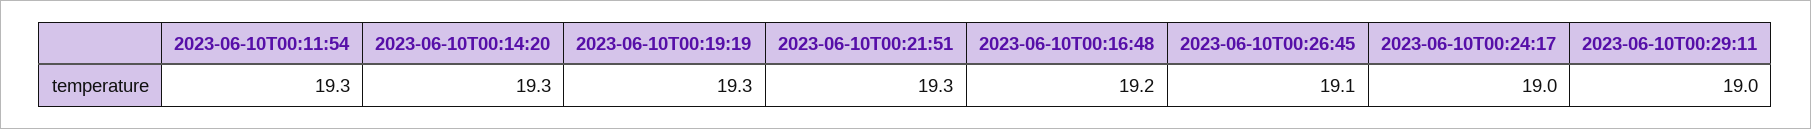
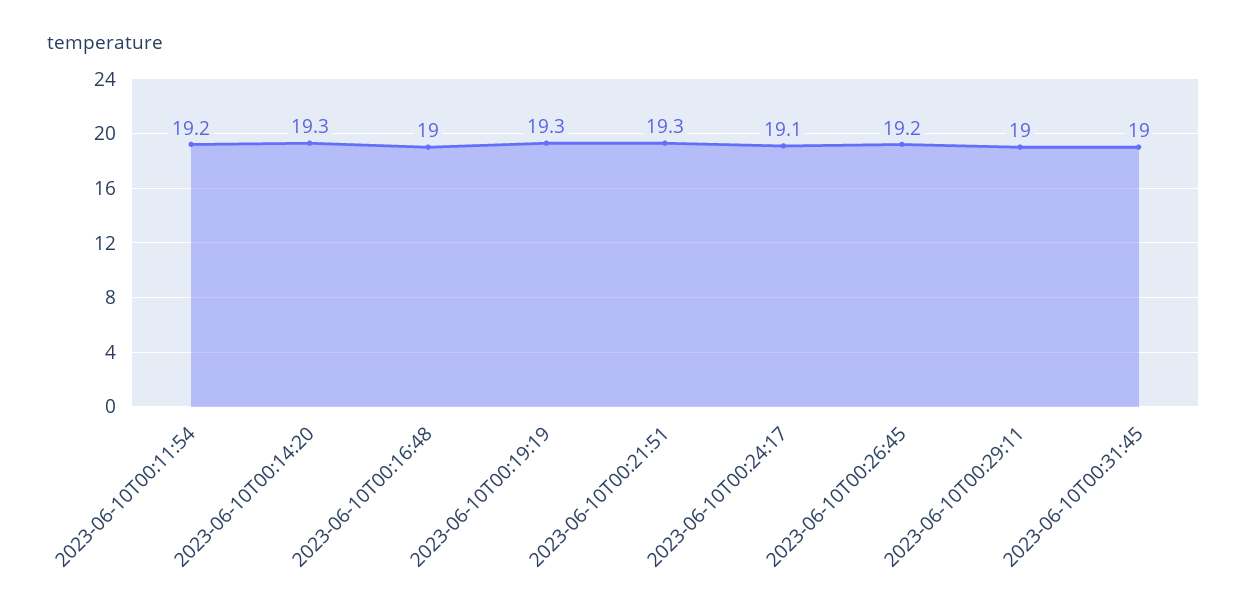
2023-06-10T00:11:54: 19.3 -> 19.2
2023-06-10T00:16:48: 19.2 -> 19
2023-06-10T00:26:45: 19.1 -> 19.2
2023-06-10T00:24:17: 19 -> 19.1
2023-06-10T00:31:45: none -> 19

